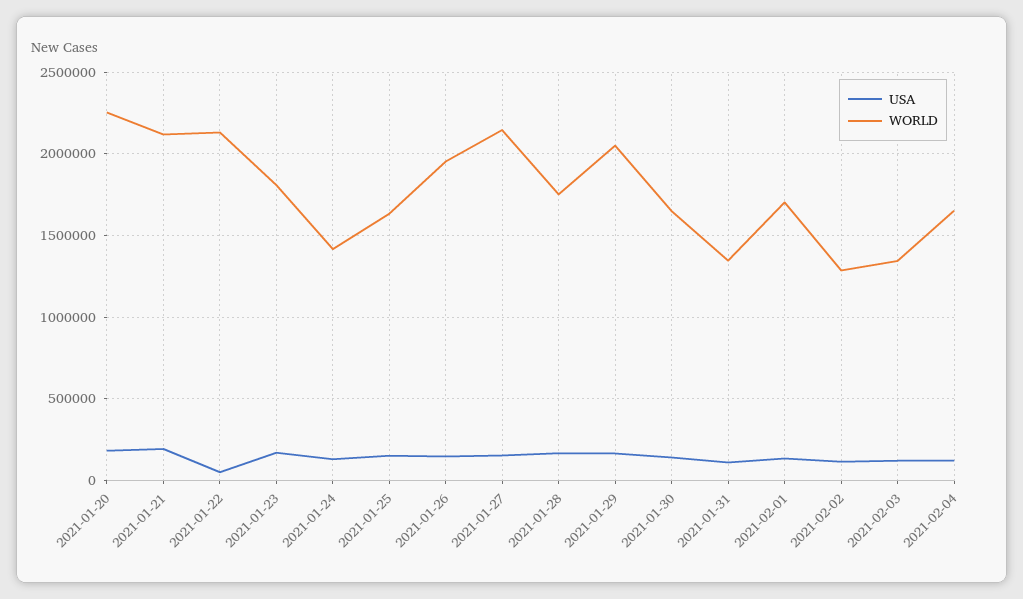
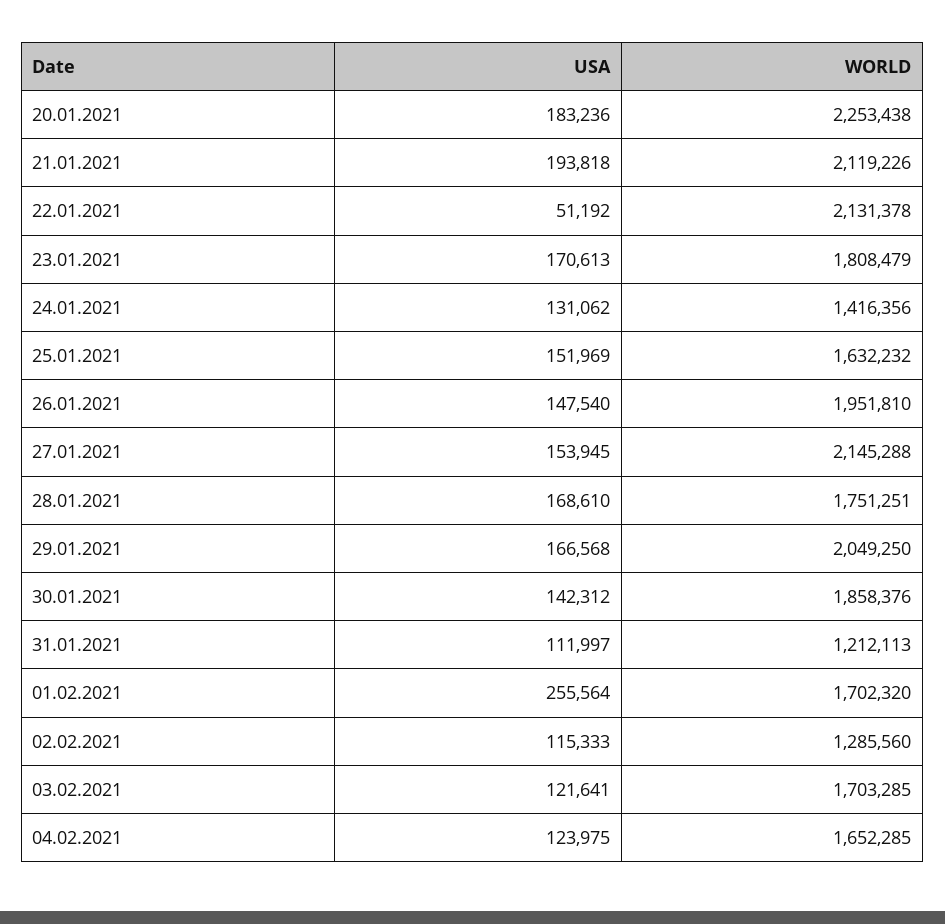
WORLD, 2021-01-30: 1650000 -> 1858376
WORLD, 2021-01-31: 1350000 -> 1212113
USA, 2021-02-01: 150000 -> 255564
WORLD, 2021-02-03: 1350000 -> 1703285

